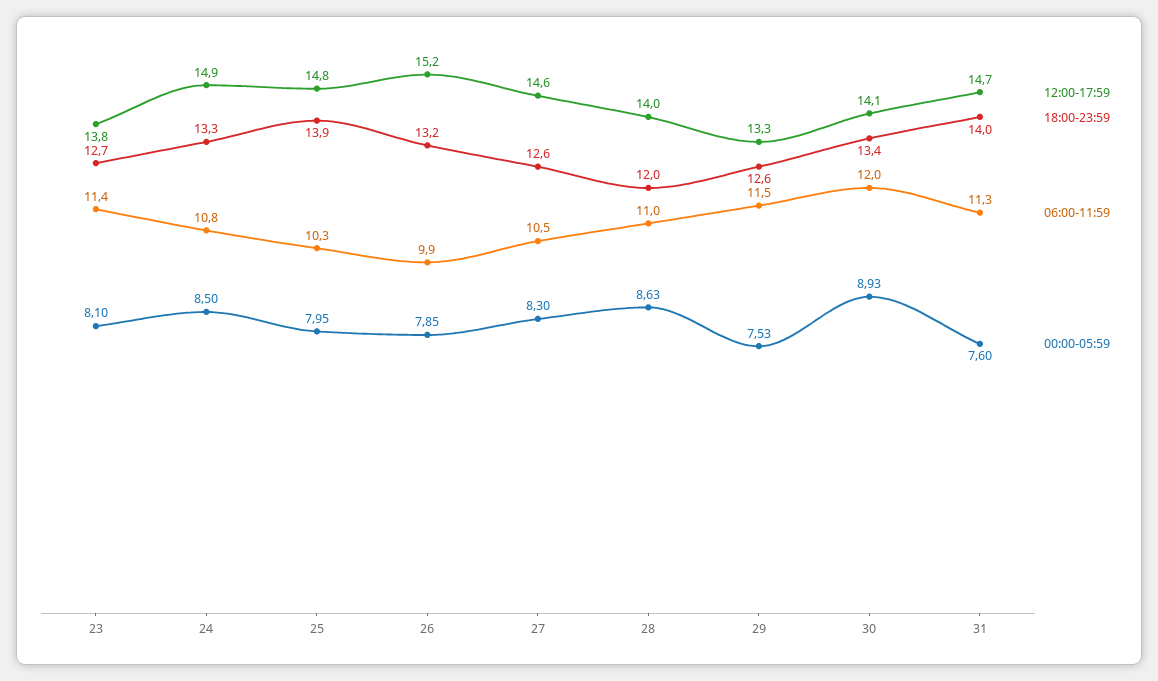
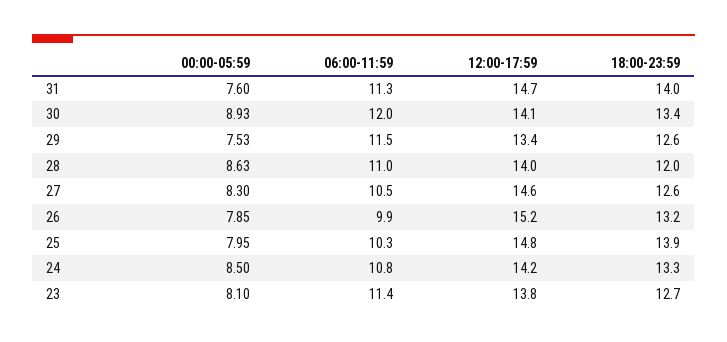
12:00-17:59, 24: 14.9 -> 14.2
12:00-17:59, 29: 13.3 -> 13.4

